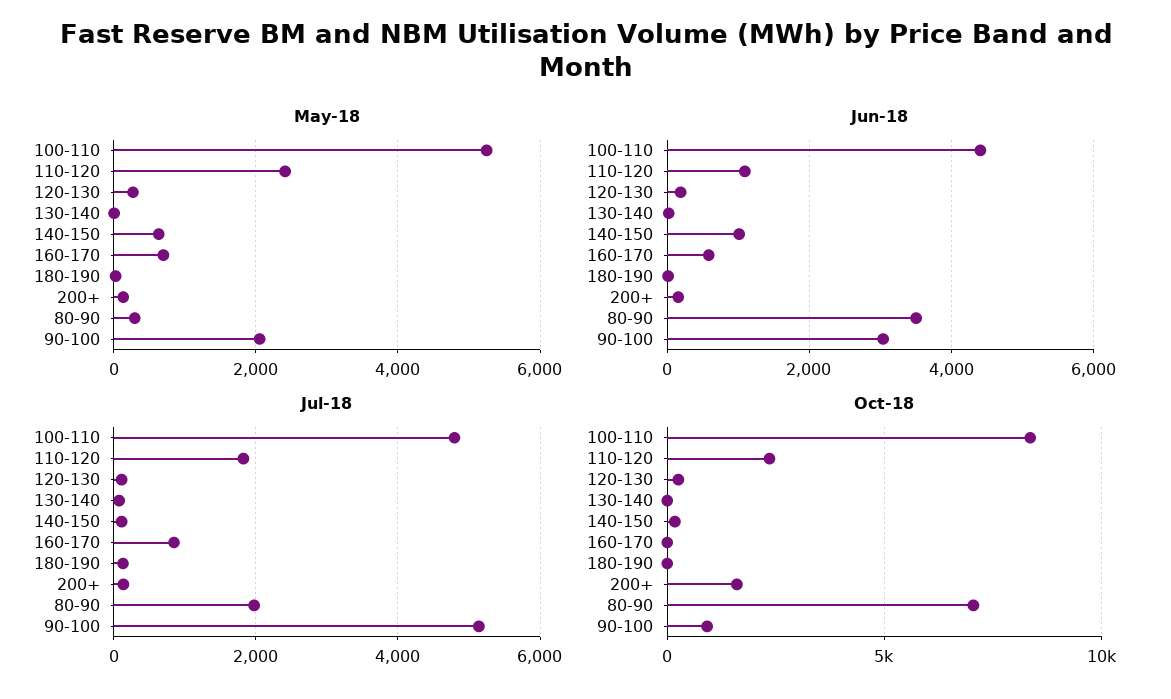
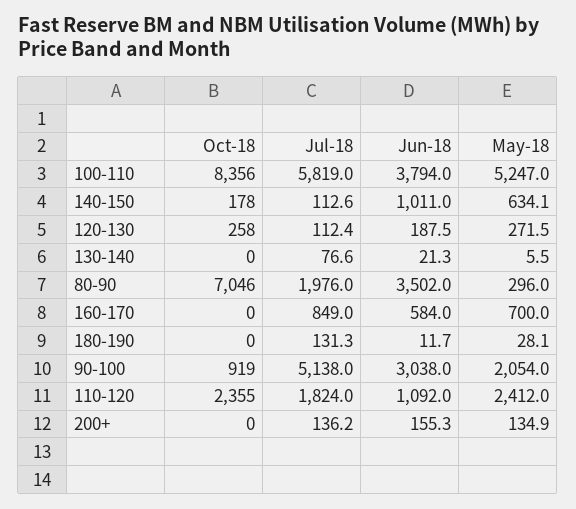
Jun-18, 100-110: 4400 -> 3794
Jul-18, 100-110: 4800 -> 5819
Oct-18, 200+: 1500 -> 0

